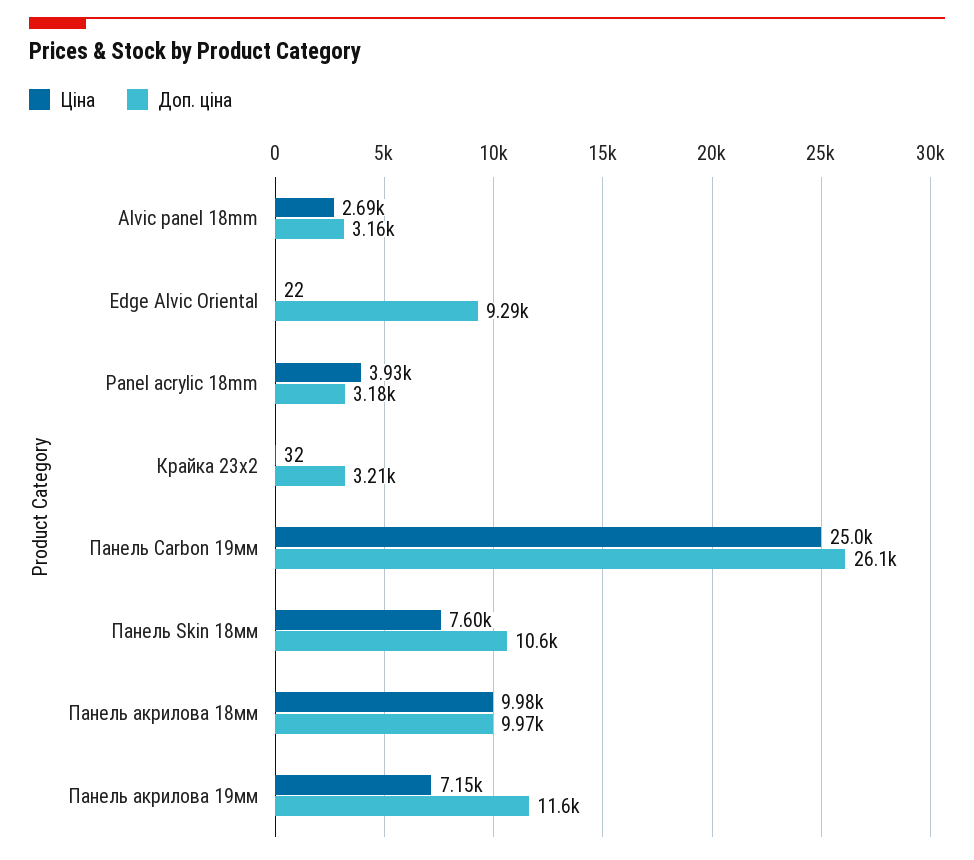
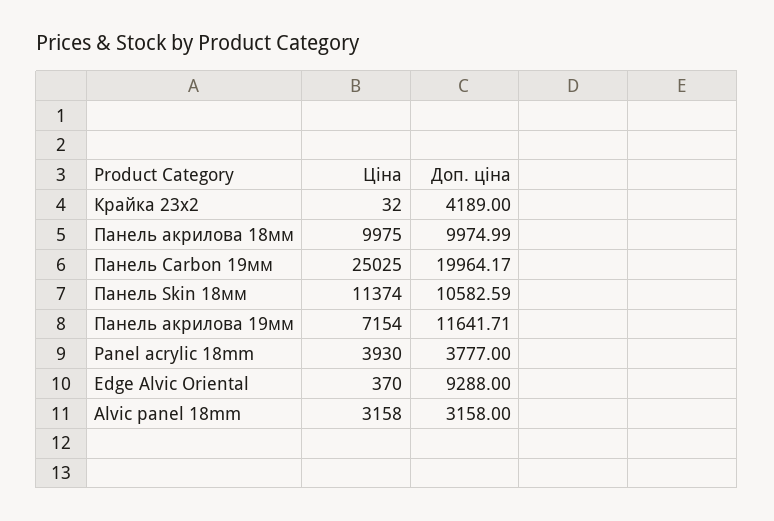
Ціна, Alvic panel 18mm: 2690 -> 3158
Ціна, Edge Alvic Oriental: 22 -> 370
Доп. ціна, Panel acrylic 18mm: 3180 -> 3777
Доп. ціна, Крайка 23x2: 3210 -> 4189
Доп. ціна, Панель Carbon 19мм: 26100 -> 19964.17
Ціна, Панель Skin 18мм: 7600 -> 11374

